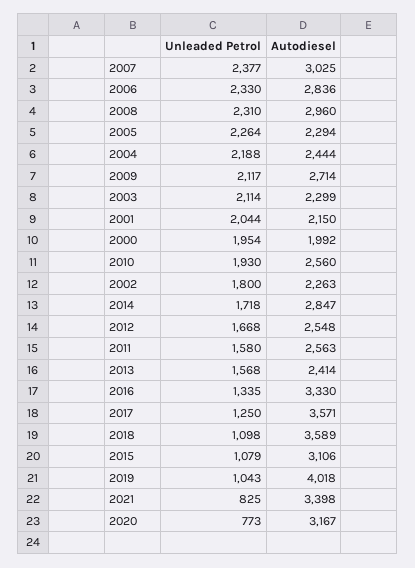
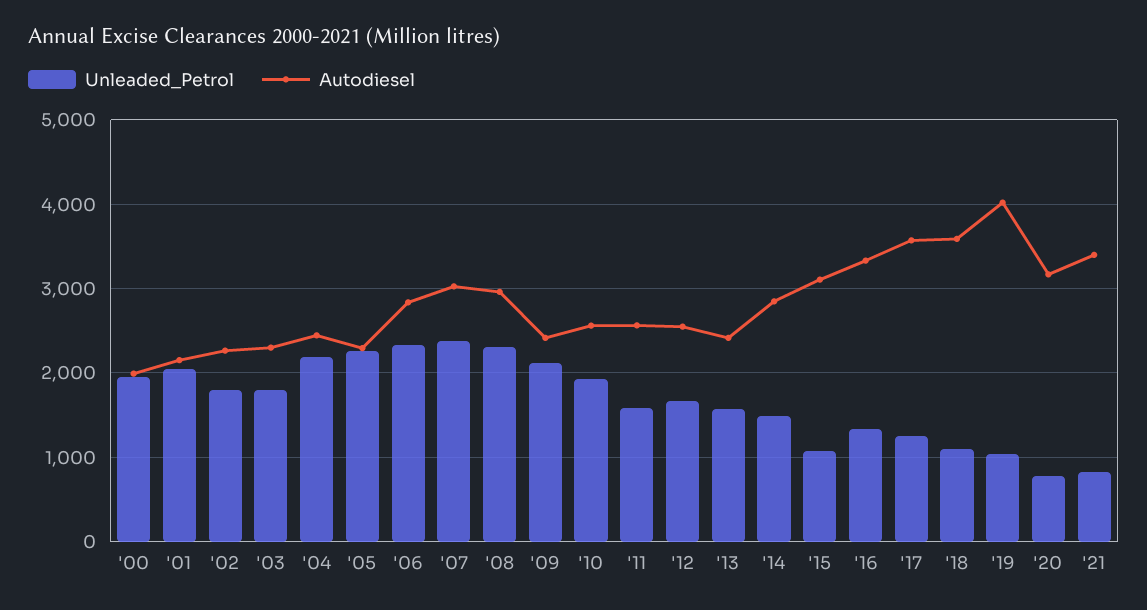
Autodiesel, 2009: 2714 -> 2400
Unleaded Petrol, 2003: 2114 -> 1800
Unleaded Petrol, 2014: 1718 -> 1500

